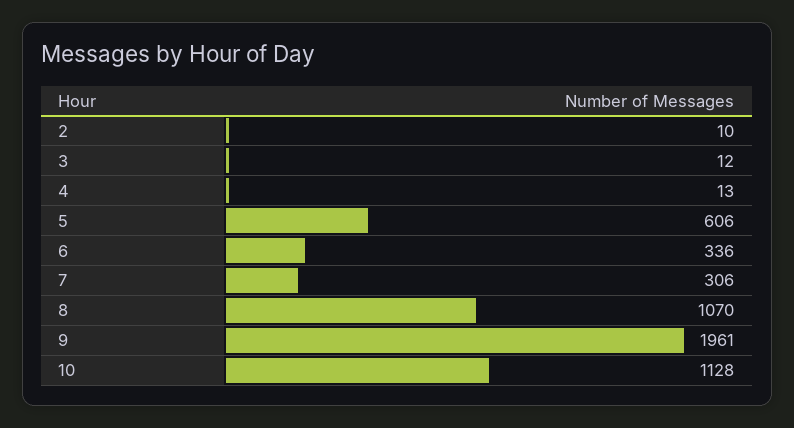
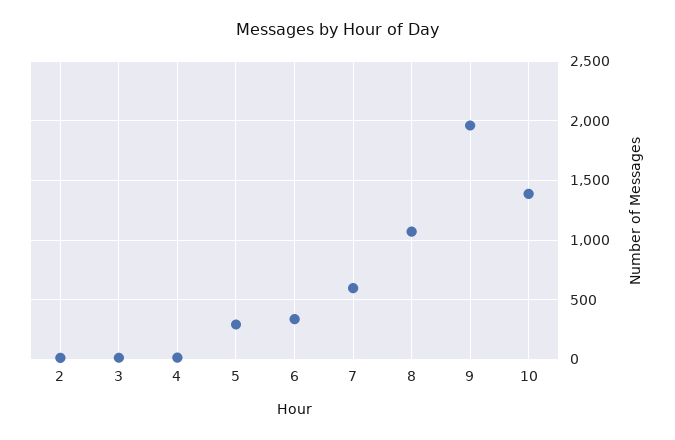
5: 606 -> 300
7: 306 -> 600
10: 1128 -> 1400

